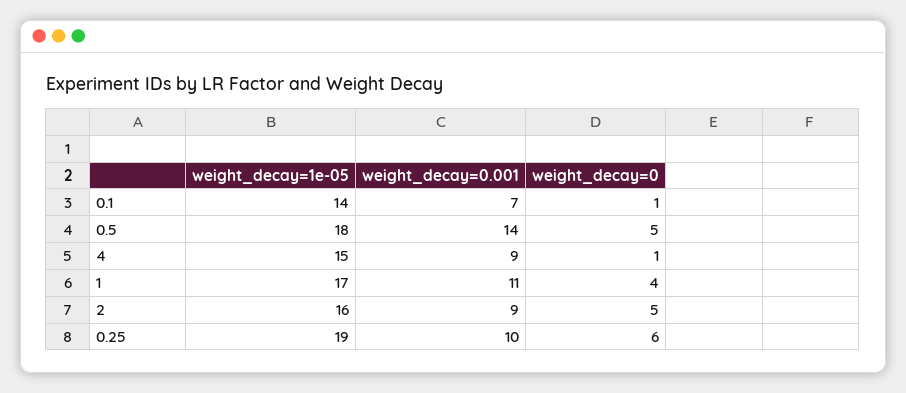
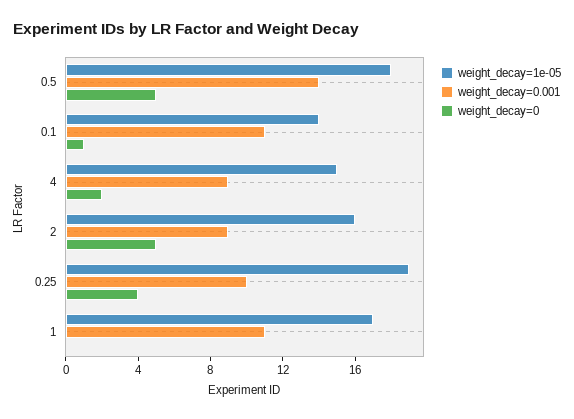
weight_decay=0.001, 0.1: 7 -> 11
weight_decay=0, 4: 1 -> 2
weight_decay=0, 1: 4 -> 0
weight_decay=0, 0.25: 6 -> 4

